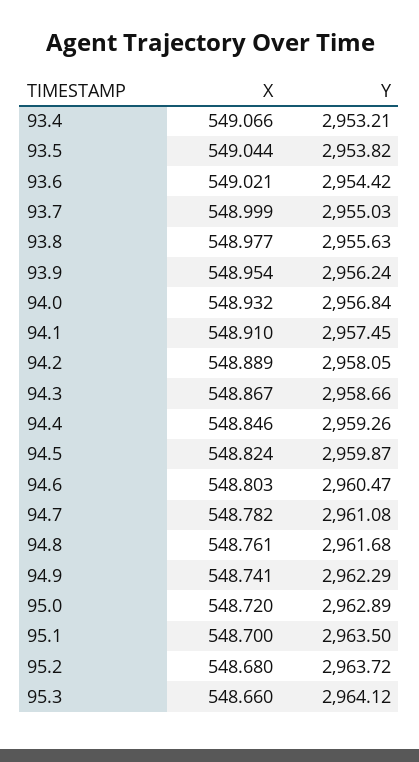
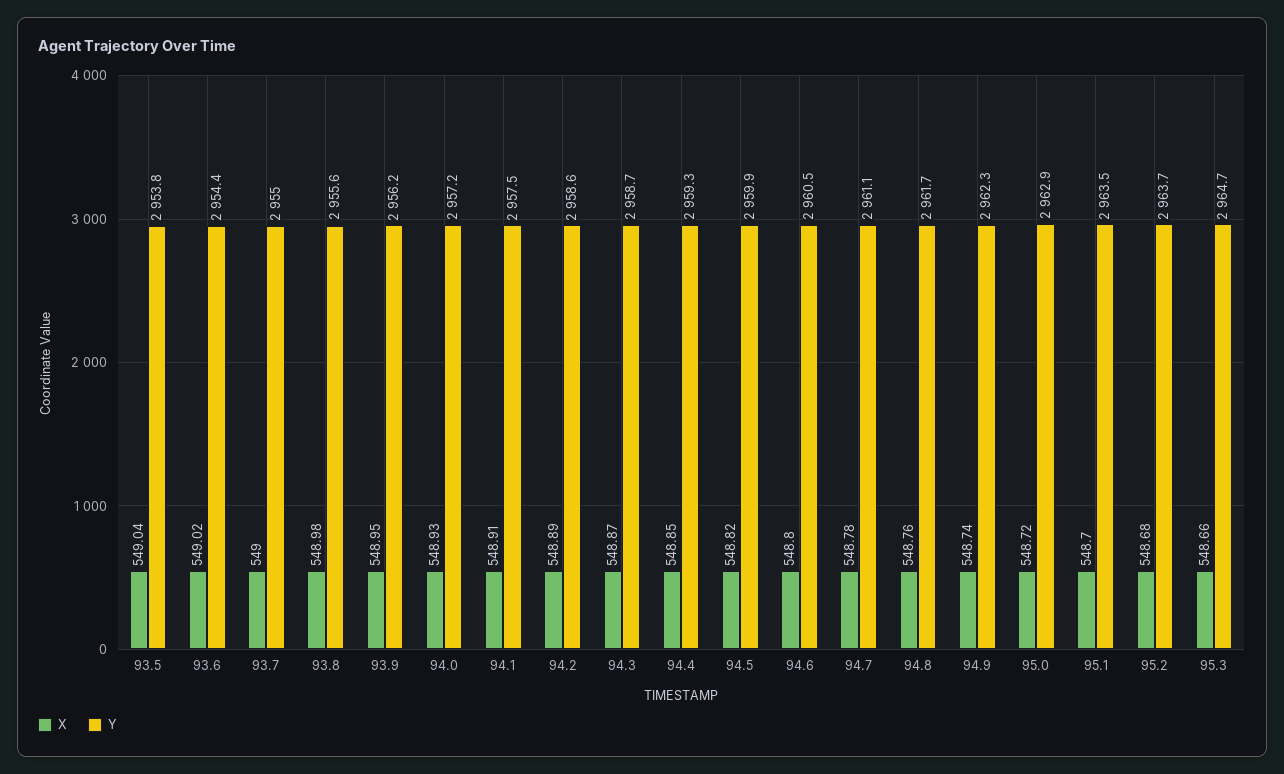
X, 93.4: 549.066 -> none
Y, 93.4: 2953.21 -> none
Y, 94.0: 2956.84 -> 2957.2
Y, 94.2: 2958.05 -> 2958.6
Y, 95.3: 2964.12 -> 2964.7

